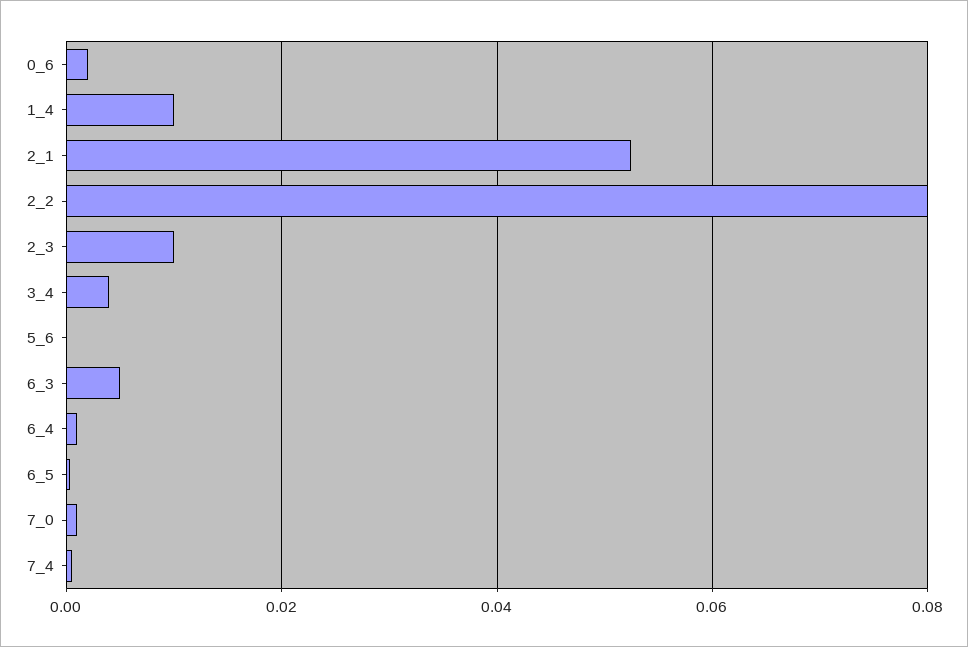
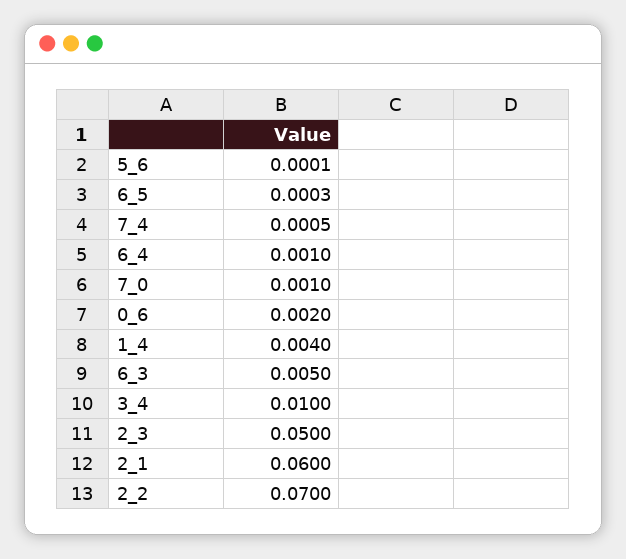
1_4: 0.01 -> 0.004
2_1: 0.052 -> 0.06
2_2: 0.08 -> 0.07
2_3: 0.01 -> 0.05
3_4: 0.004 -> 0.01

